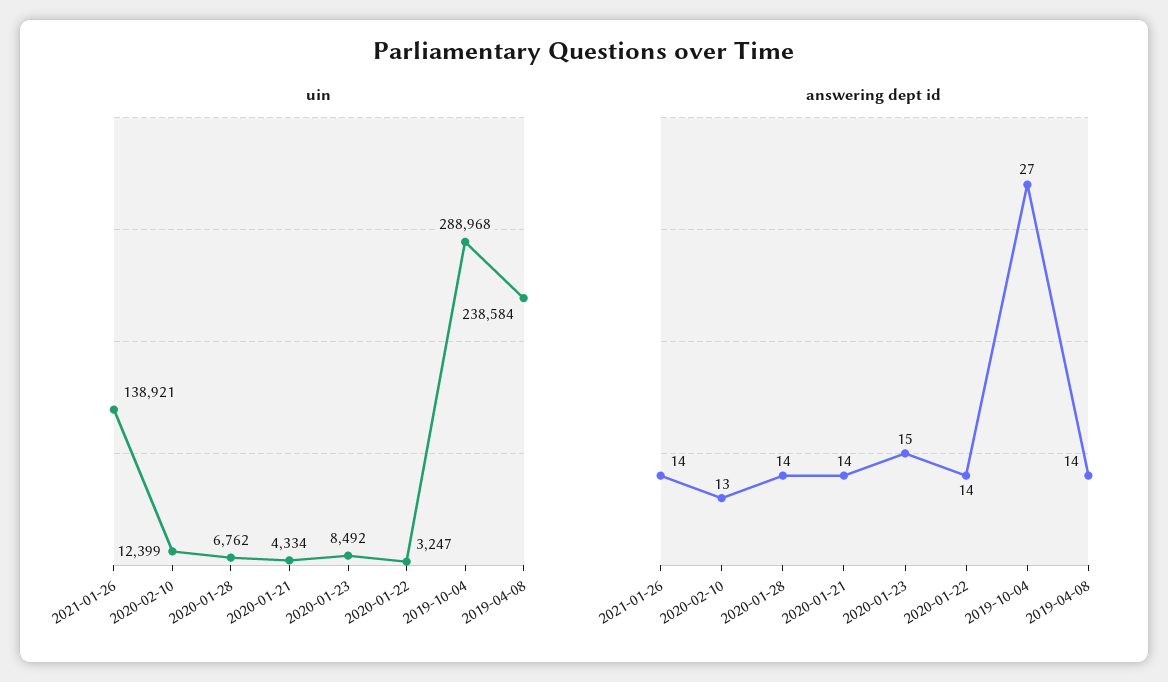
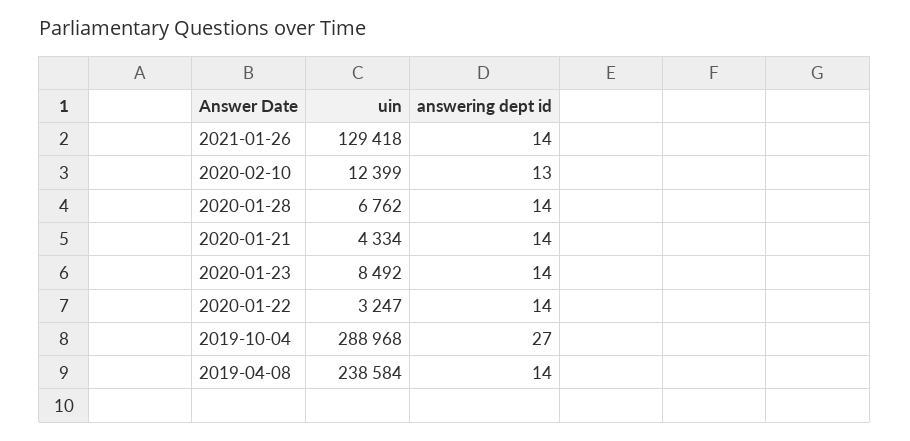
uin, 2021-01-26: 138921 -> 129418
answering dept id, 2020-01-23: 15 -> 14

